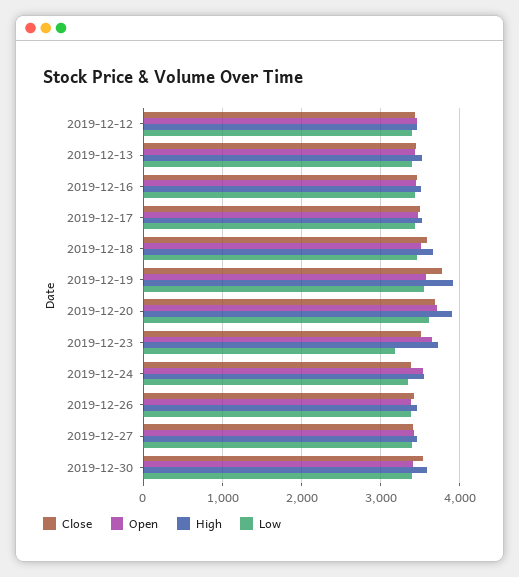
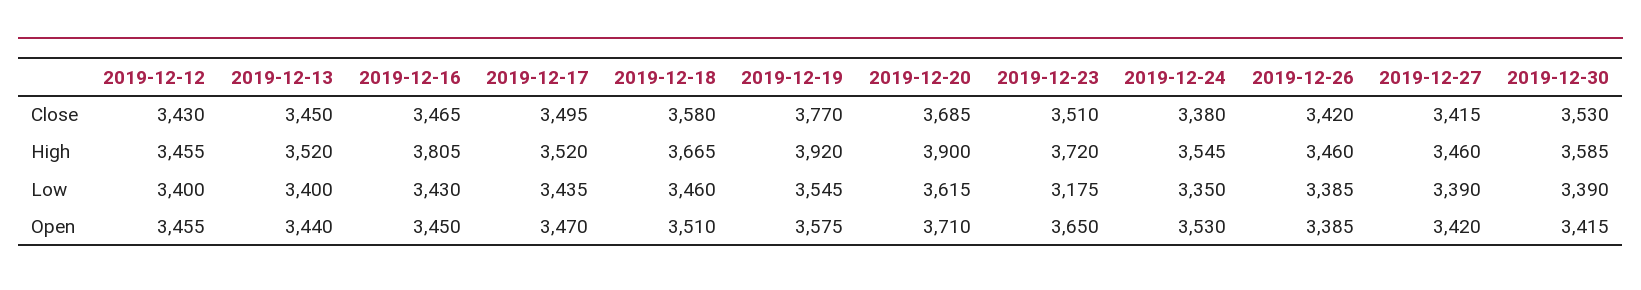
High, 2019-12-16: 3500 -> 3805

